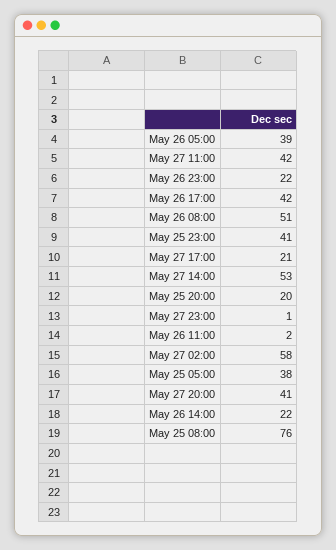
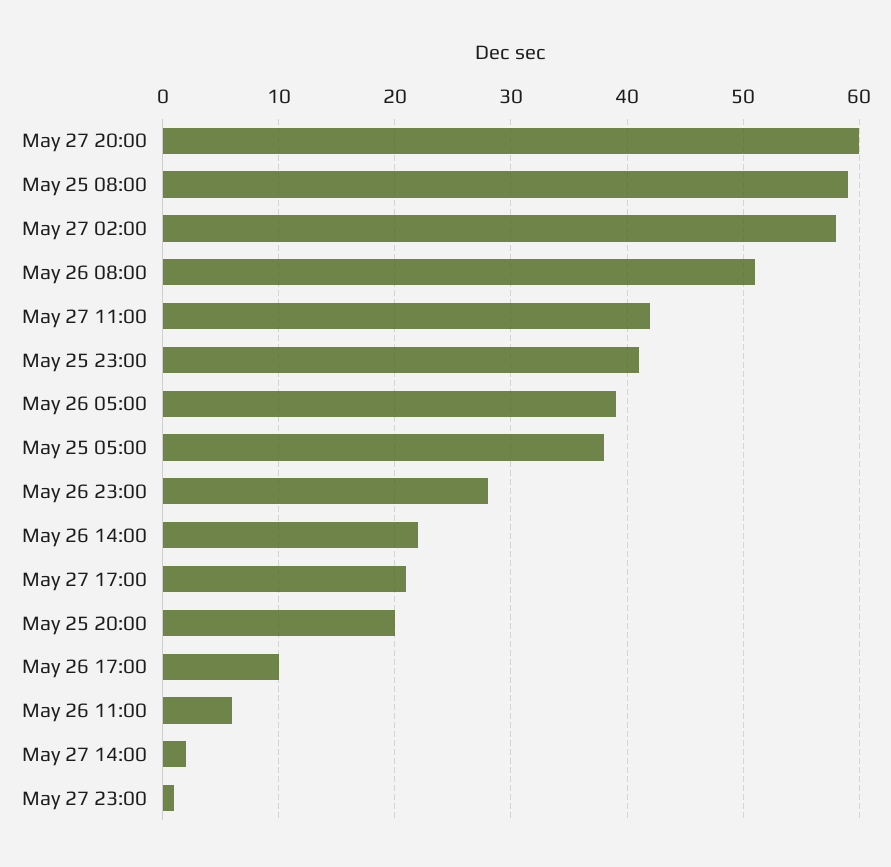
May 26 23:00: 22 -> 28
May 26 17:00: 42 -> 10
May 27 14:00: 53 -> 2
May 26 11:00: 2 -> 6
May 27 20:00: 41 -> 60
May 25 08:00: 76 -> 59

